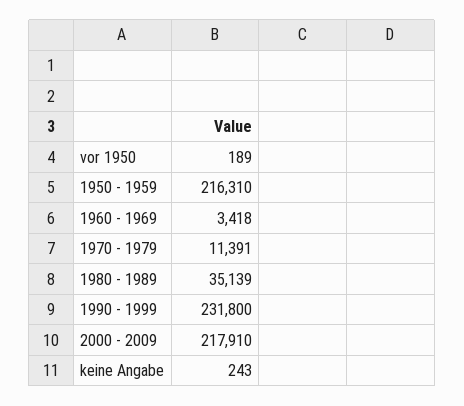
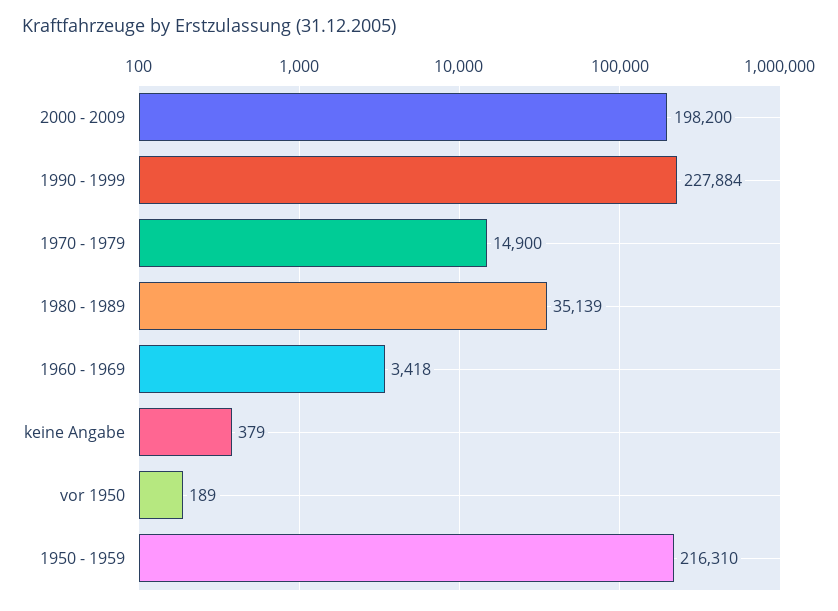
1970 - 1979: 11391 -> 14900
1990 - 1999: 231800 -> 227884
2000 - 2009: 217910 -> 198200
keine Angabe: 243 -> 379

